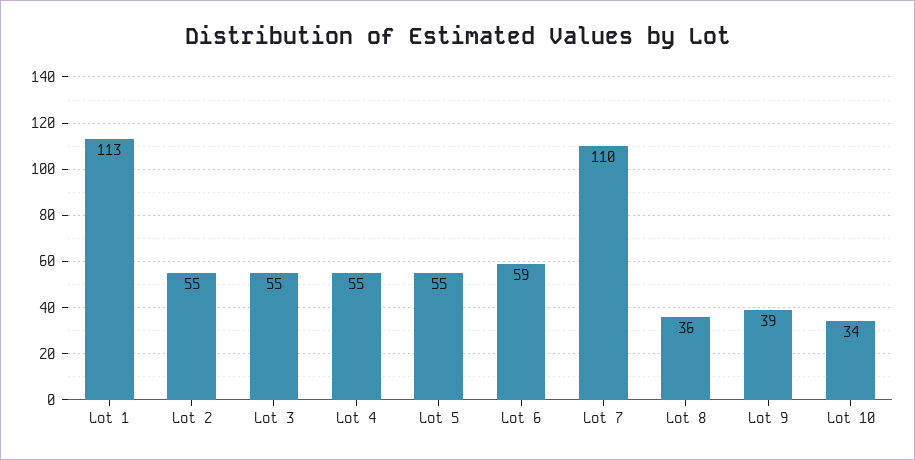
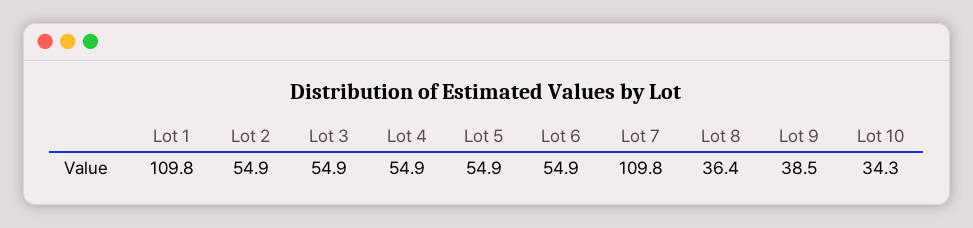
Lot 1: 113 -> 109.8
Lot 6: 59 -> 54.9

